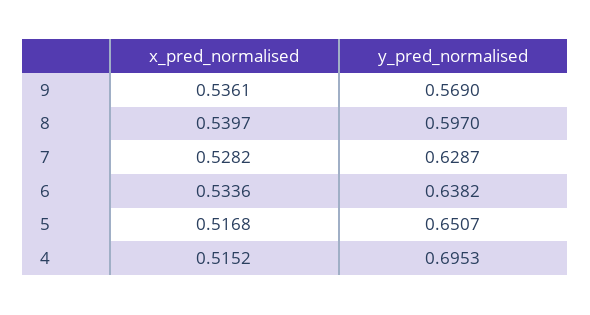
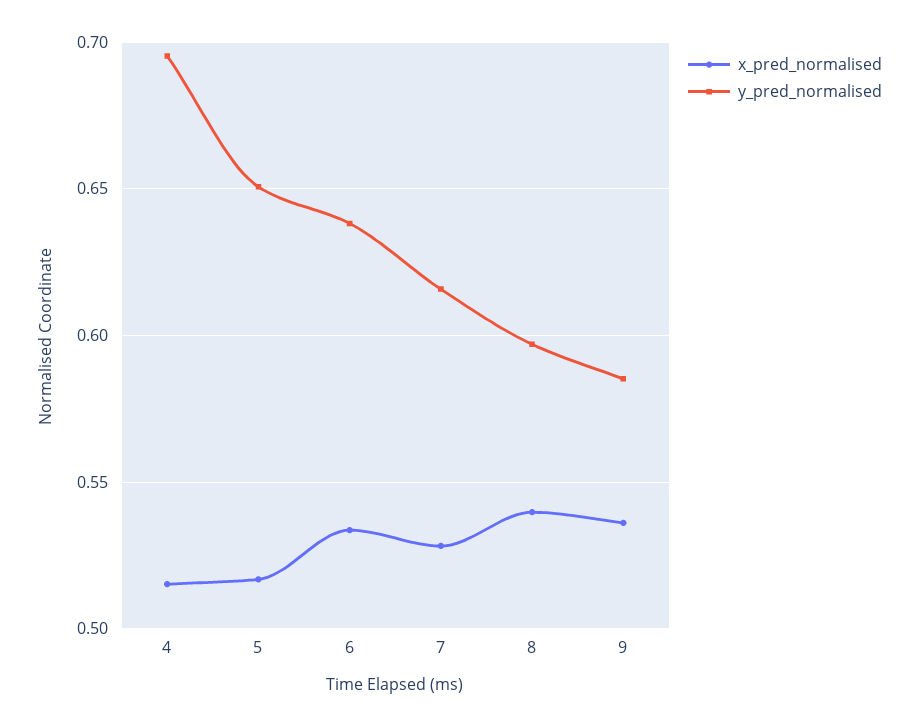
y_pred_normalised, 9: 0.569 -> 0.585
y_pred_normalised, 7: 0.6287 -> 0.615

